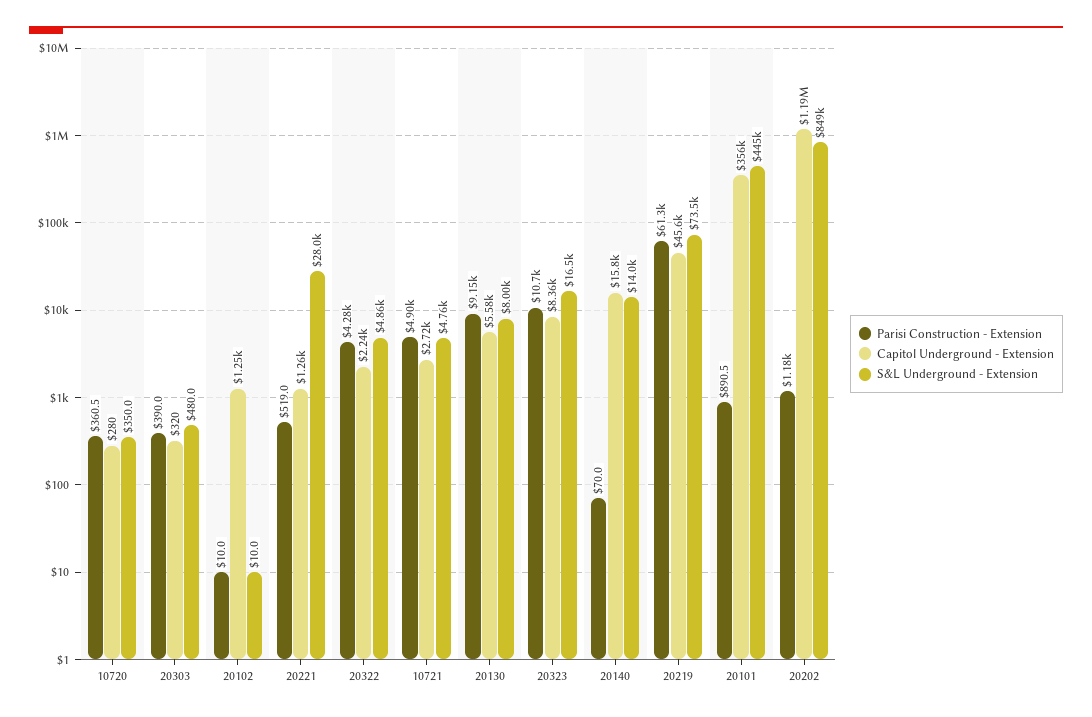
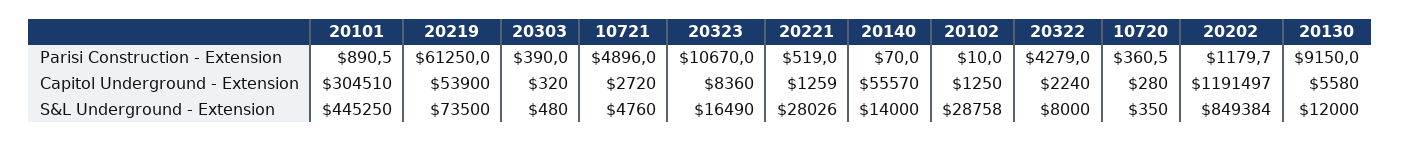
S&L Underground - Extension, 20102: 10 -> 28758
S&L Underground - Extension, 20322: 4860 -> 8000
S&L Underground - Extension, 20130: 8000 -> 12000
Capitol Underground - Extension, 20140: 15800 -> 55570
Capitol Underground - Extension, 20219: 45600 -> 53900
Capitol Underground - Extension, 20101: 356000 -> 304510

